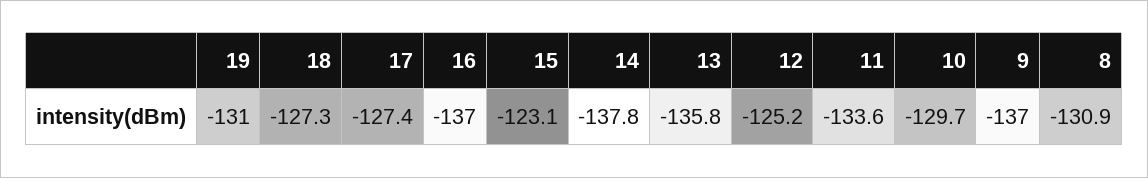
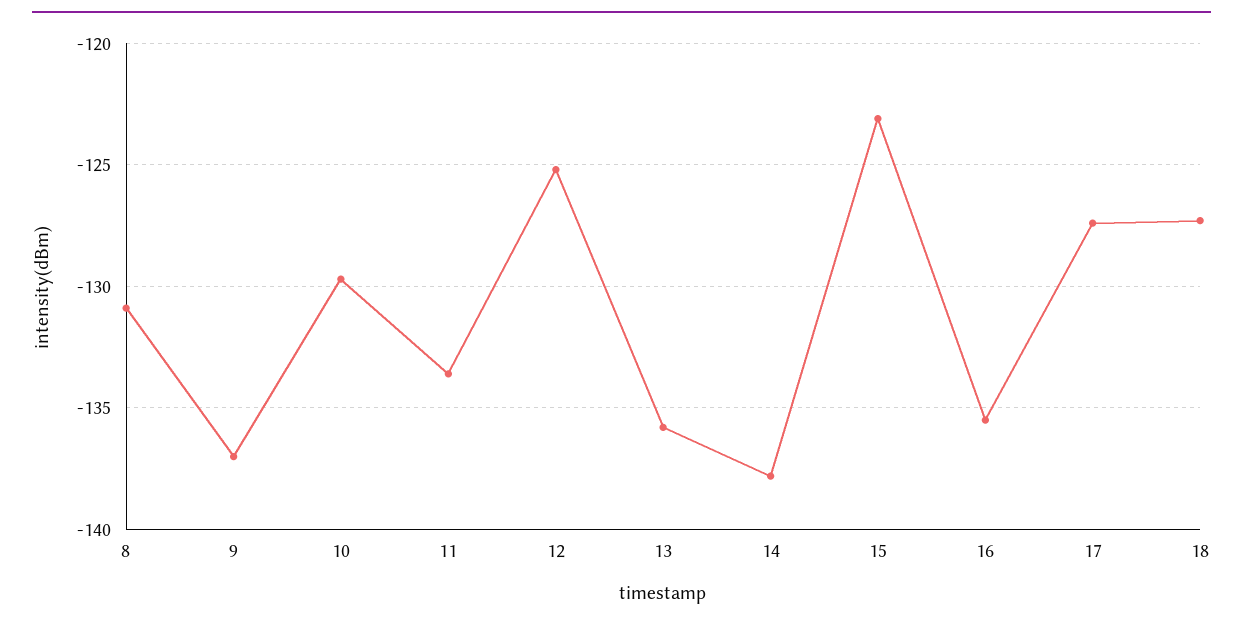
19: -131 -> none
16: -137 -> -135.5

